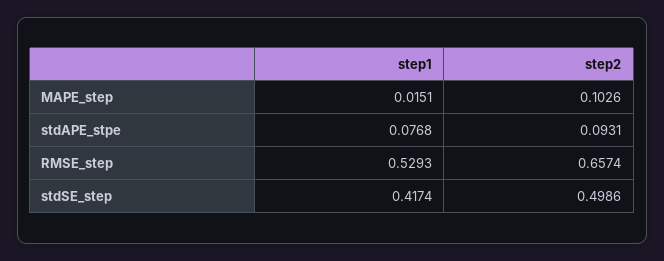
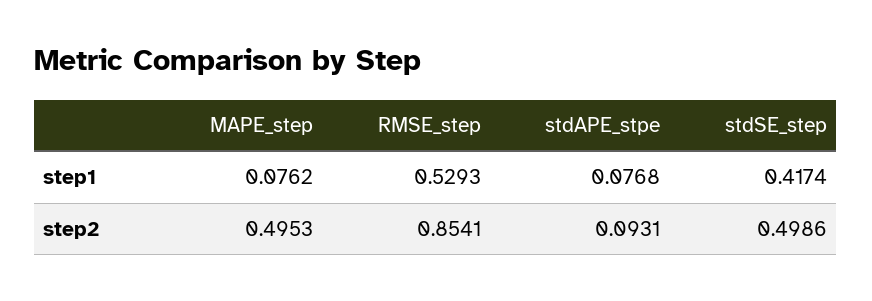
step1, MAPE_step: 0.0151 -> 0.0762
step2, MAPE_step: 0.1026 -> 0.4953
step2, RMSE_step: 0.6574 -> 0.8541

